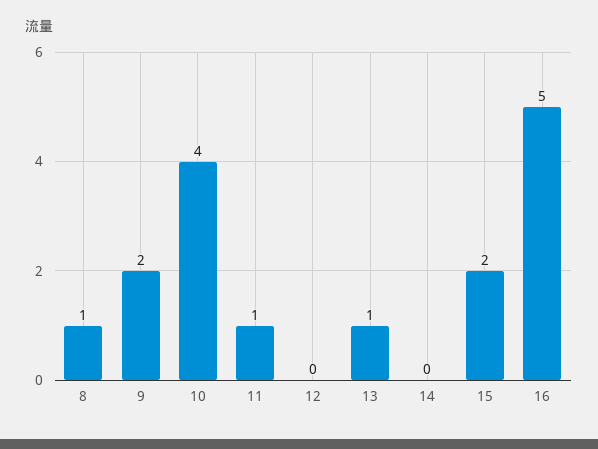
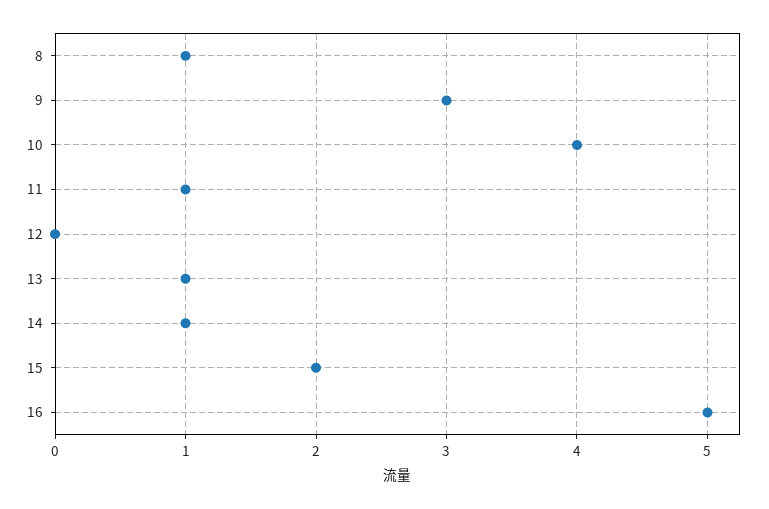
9: 2 -> 3
14: 0 -> 1

